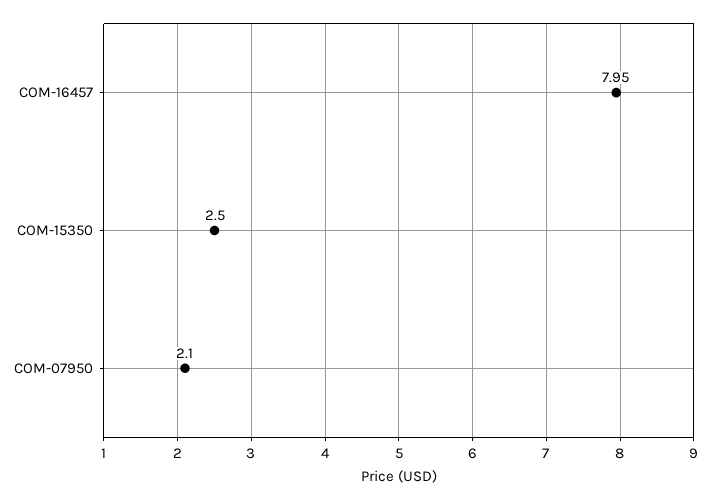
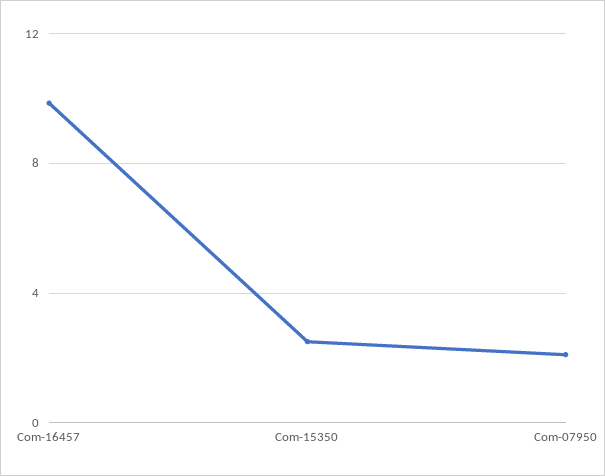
COM-16457: 7.95 -> 10

